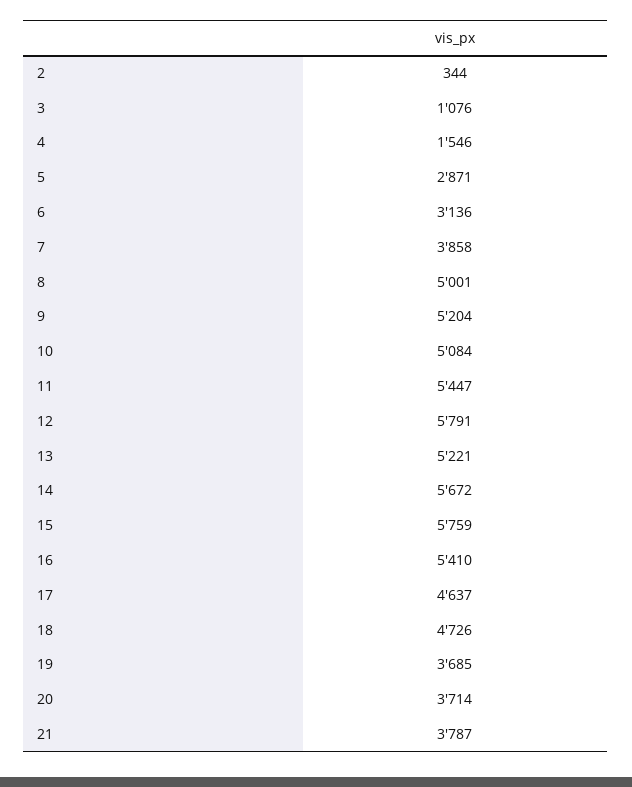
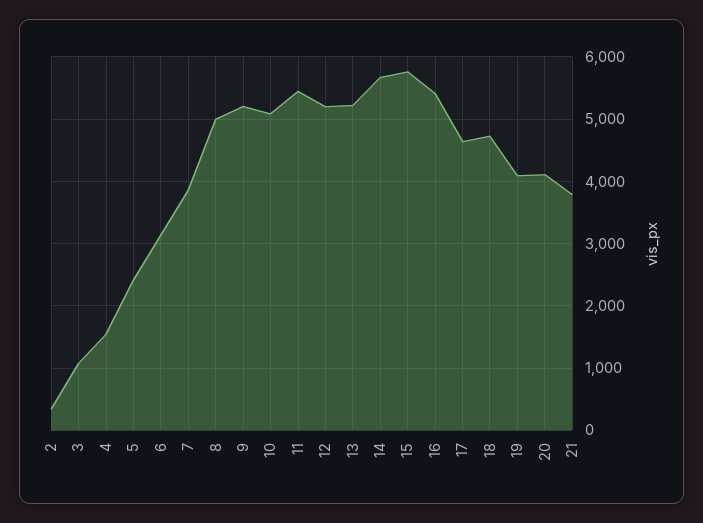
5: 2871 -> 2400
12: 5791 -> 5200
19: 3685 -> 4100
20: 3714 -> 4100

